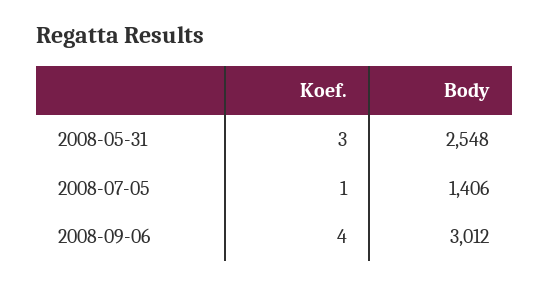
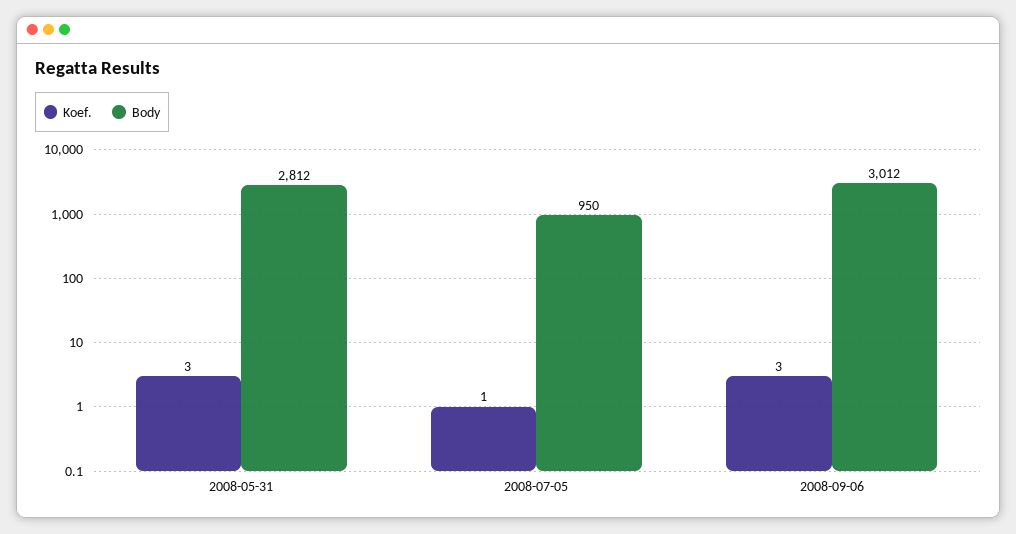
Body, 2008-05-31: 2548 -> 2812
Body, 2008-07-05: 1406 -> 950
Koef., 2008-09-06: 4 -> 3

